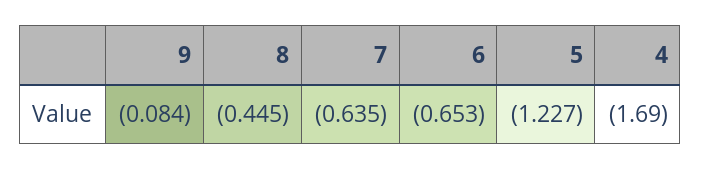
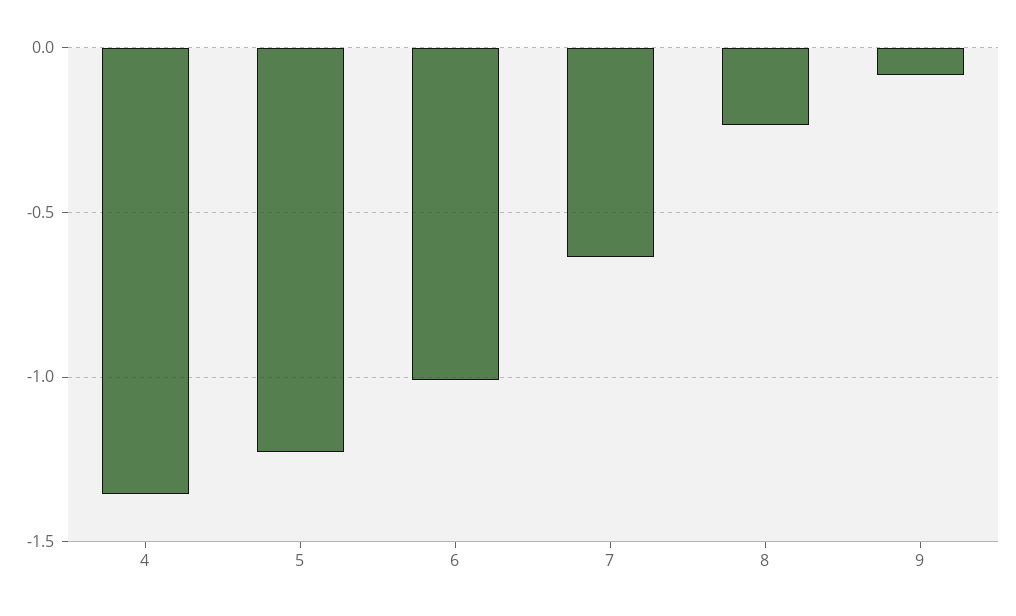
8: -0.445 -> -0.25
6: -0.653 -> -1
4: -1.69 -> -1.35

